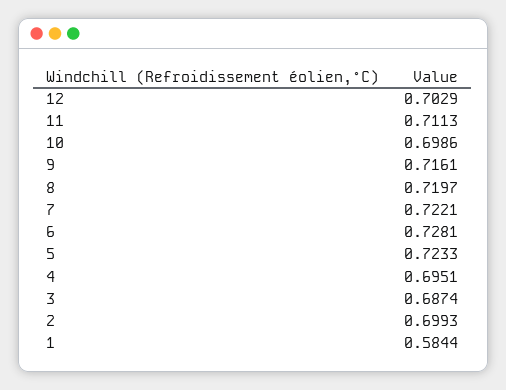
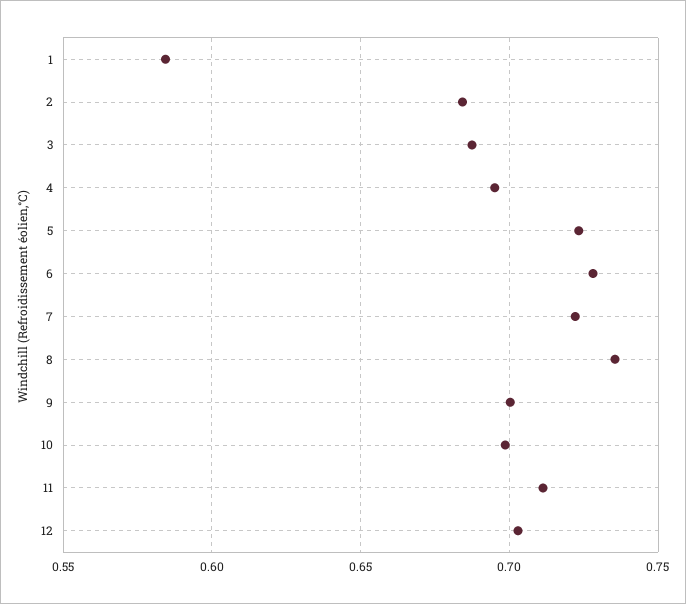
9: 0.7161 -> 0.7
8: 0.7197 -> 0.735
2: 0.6993 -> 0.685

